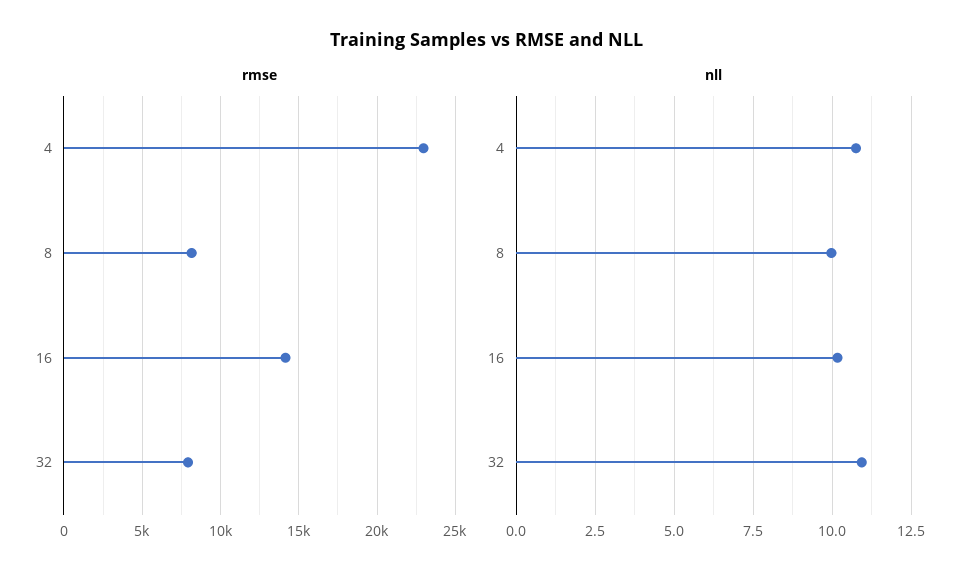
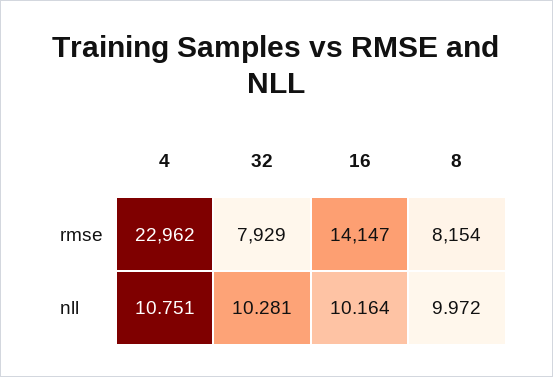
nll, 32: 11 -> 10.281

